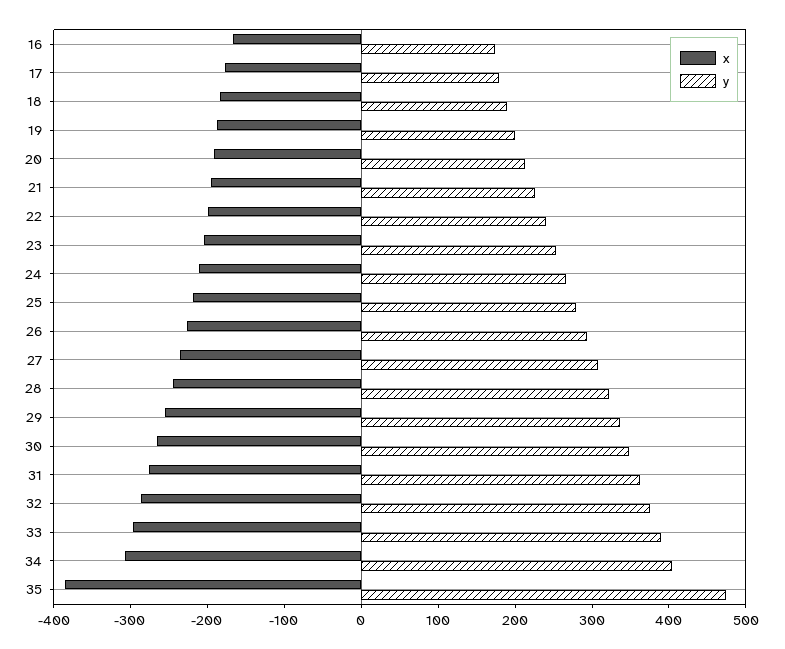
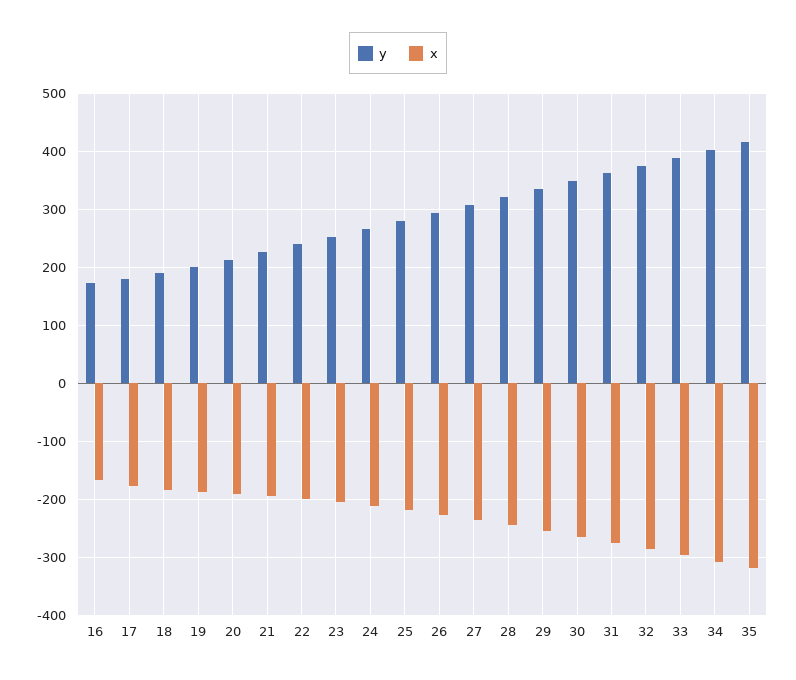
x, 35: -380 -> -320
y, 35: 480 -> 420

